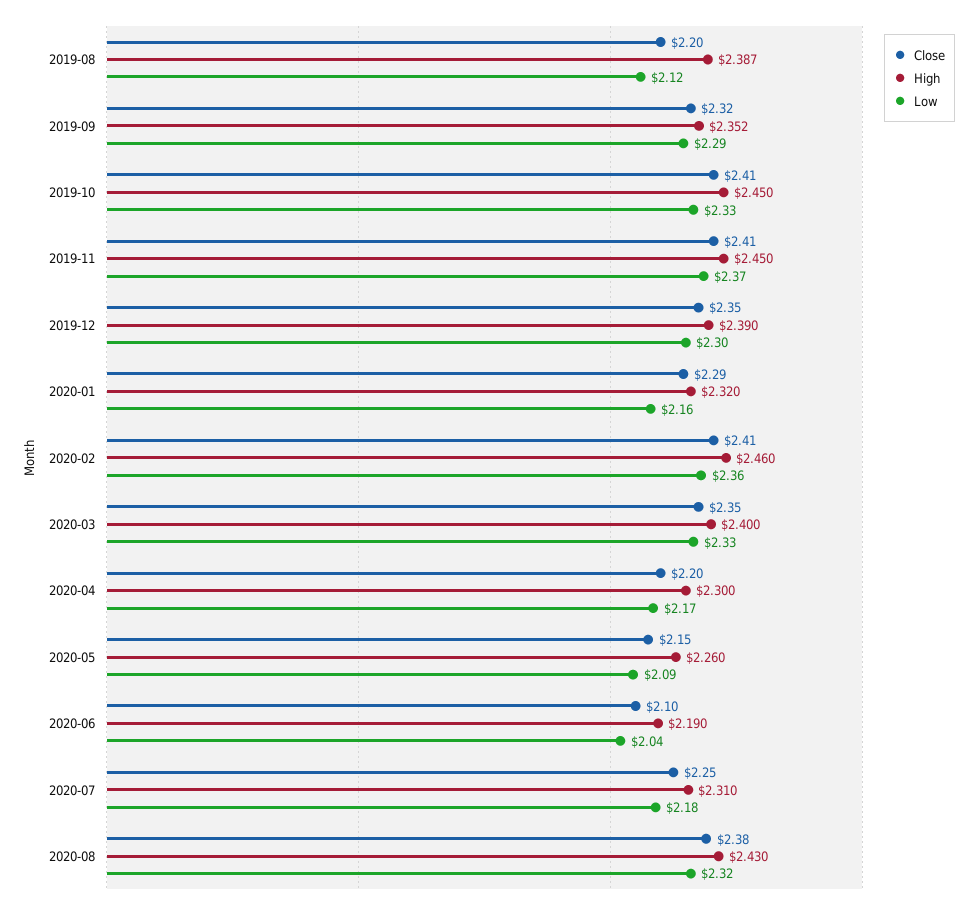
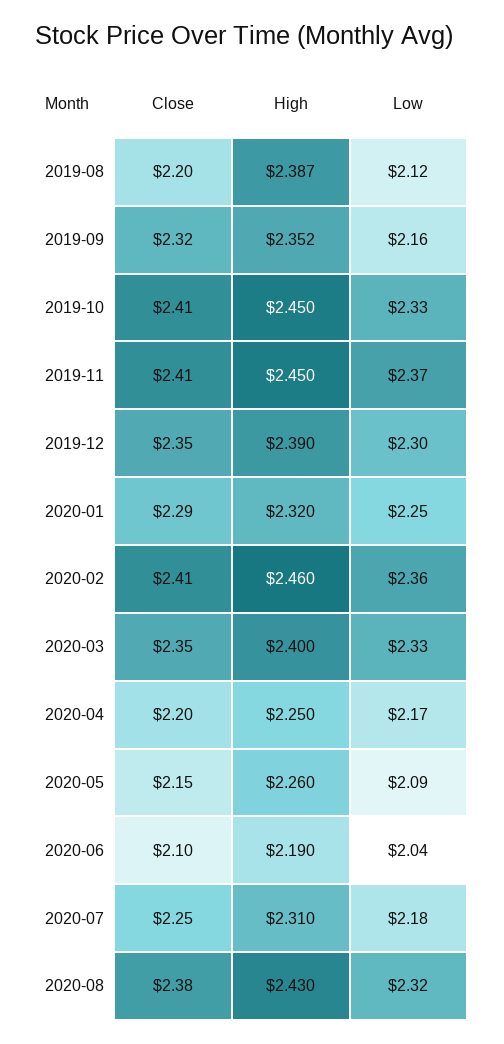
Low, 2019-09: 2.29 -> 2.16
Low, 2020-01: 2.16 -> 2.25
High, 2020-04: 2.3 -> 2.25

